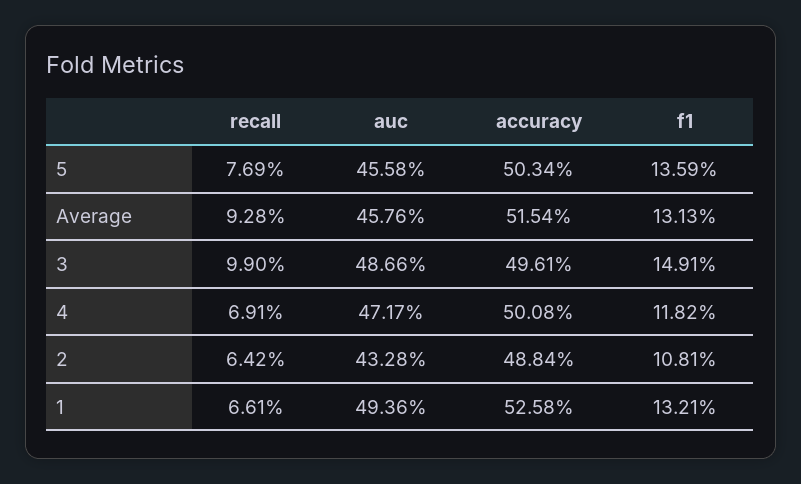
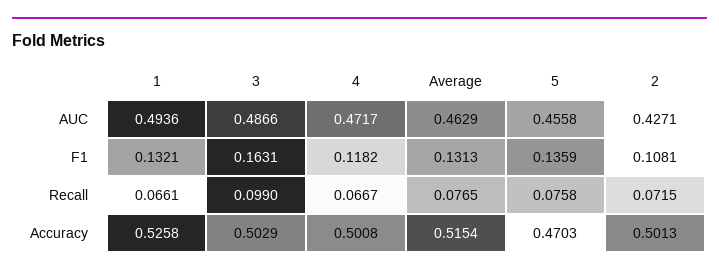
recall, 5: 0.0769 -> 0.0758
accuracy, 5: 0.5034 -> 0.4703
recall, Average: 0.0928 -> 0.0765
auc, Average: 0.4576 -> 0.4629
accuracy, 3: 0.4961 -> 0.5029
f1, 3: 0.1491 -> 0.1631
recall, 4: 0.0691 -> 0.0667
recall, 2: 0.0642 -> 0.0715
auc, 2: 0.4328 -> 0.4271
accuracy, 2: 0.4884 -> 0.5013

